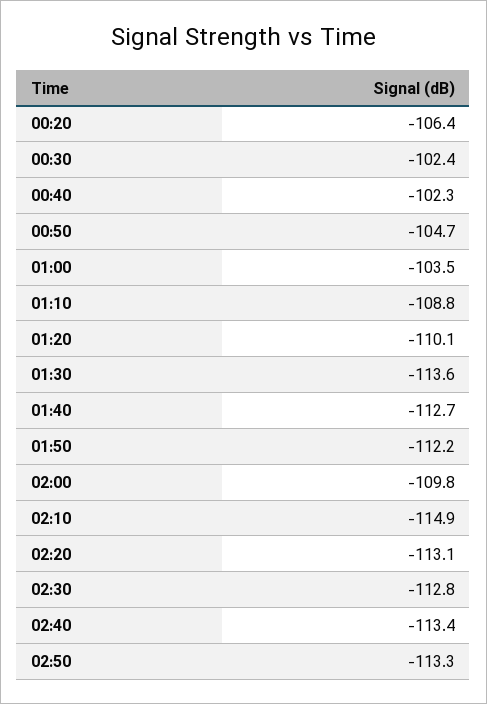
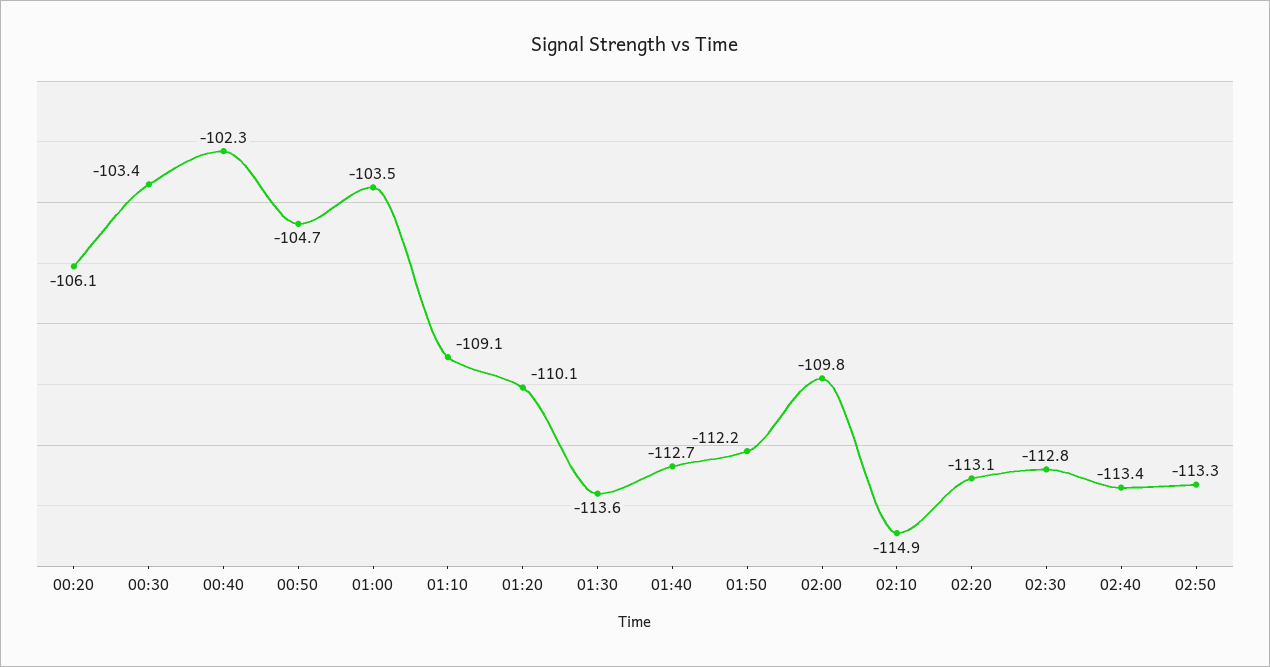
00:20: -106.4 -> -106.1
00:30: -102.4 -> -103.4
01:10: -108.8 -> -109.1

